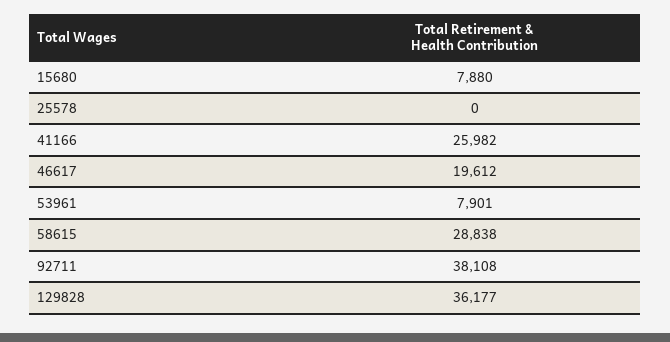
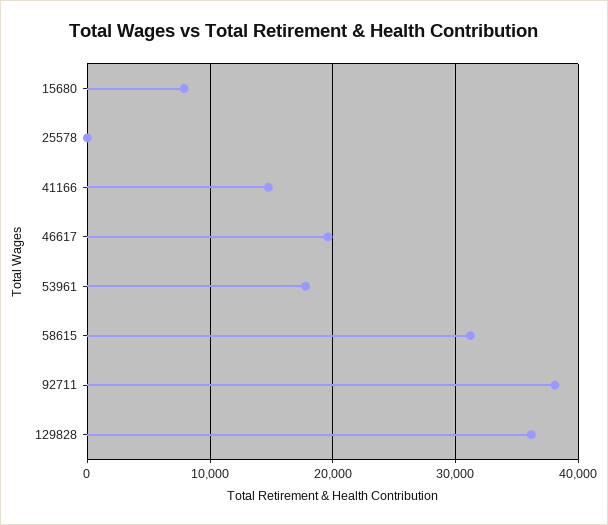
41166: 25982 -> 15000
53961: 7901 -> 18000
58615: 28838 -> 31000

